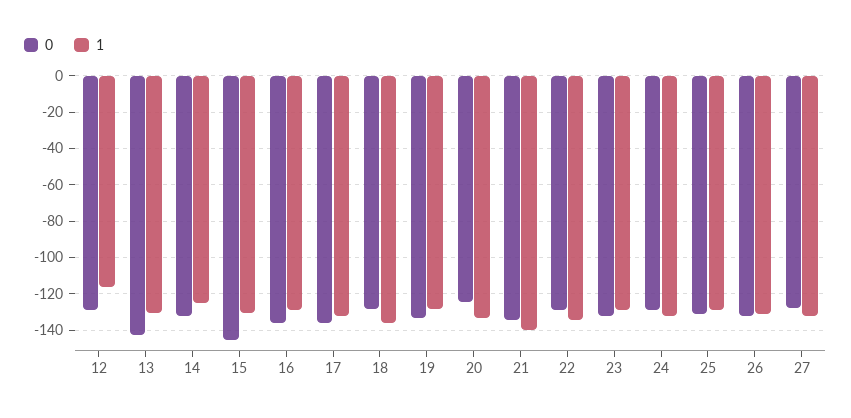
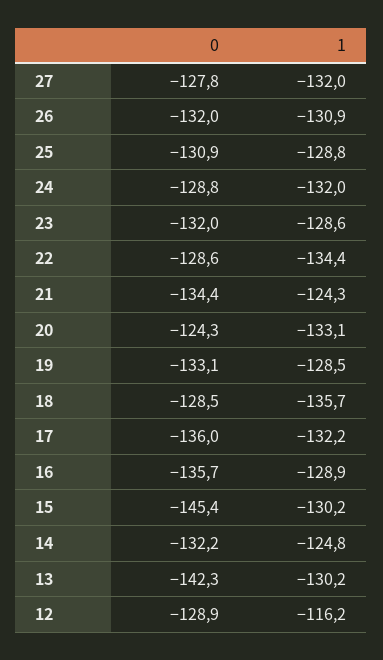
1, 21: -140 -> -124.3

